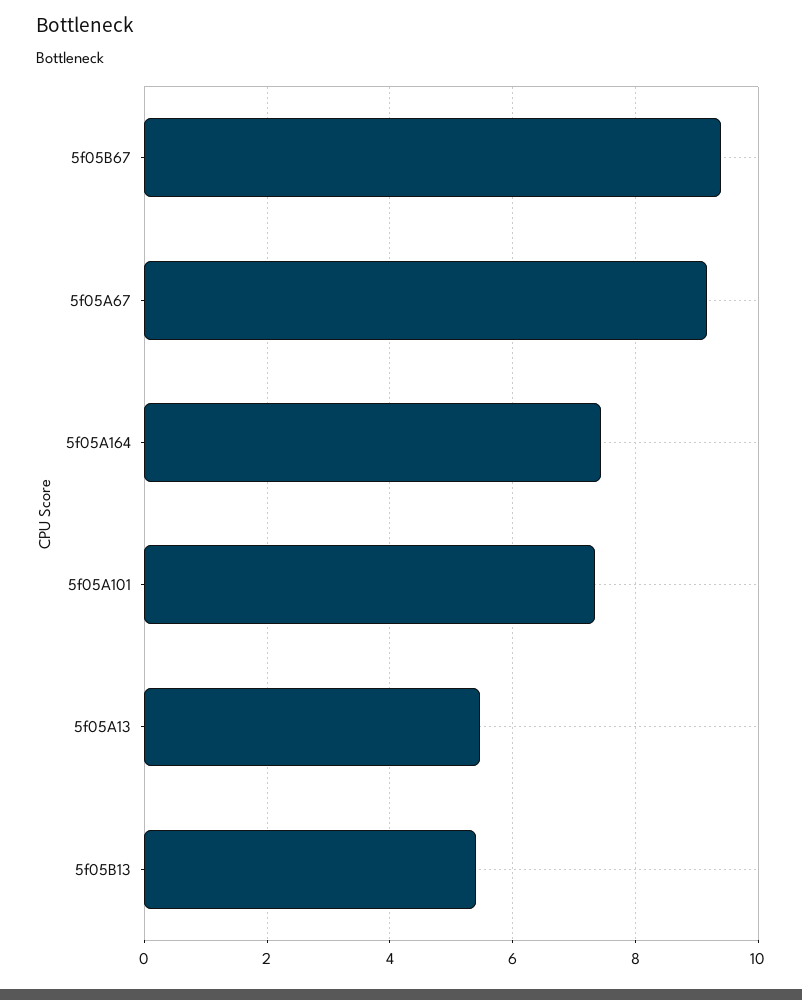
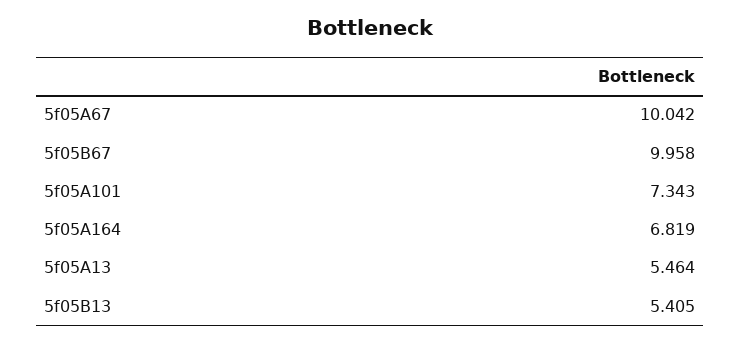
5f05B67: 9.4 -> 9.958
5f05A67: 9.2 -> 10.042
5f05A164: 7.4 -> 6.819

